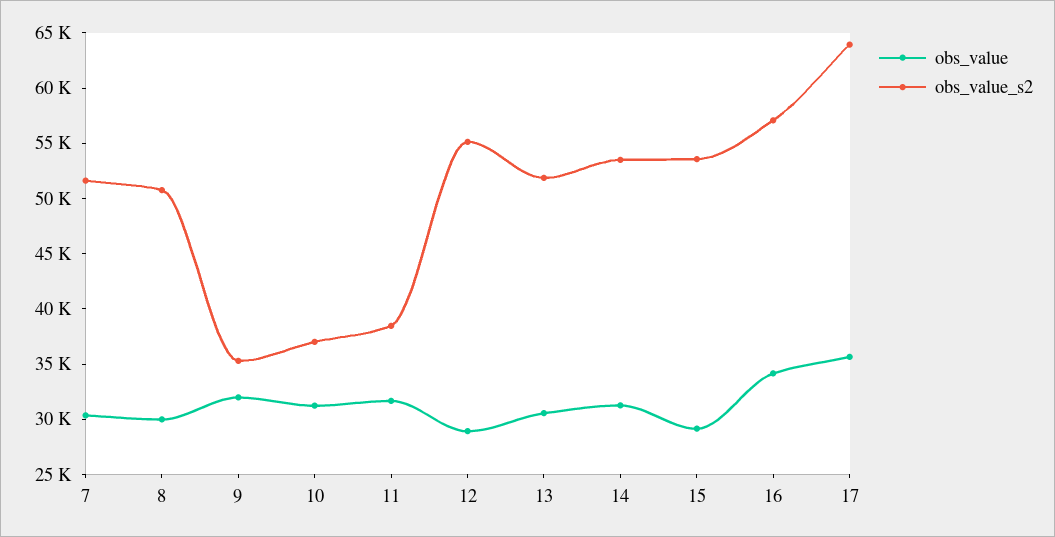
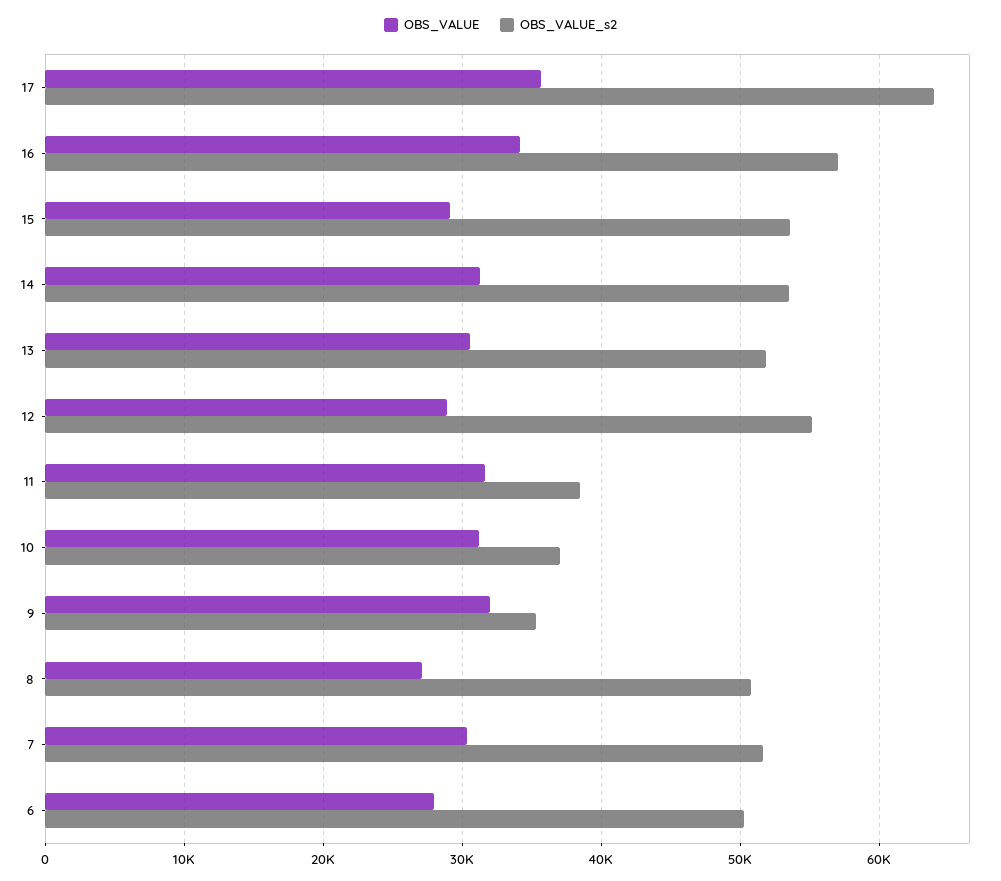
obs_value, 8: 30000 -> 27000
obs_value, 6: none -> 28000
obs_value_s2, 6: none -> 50000

